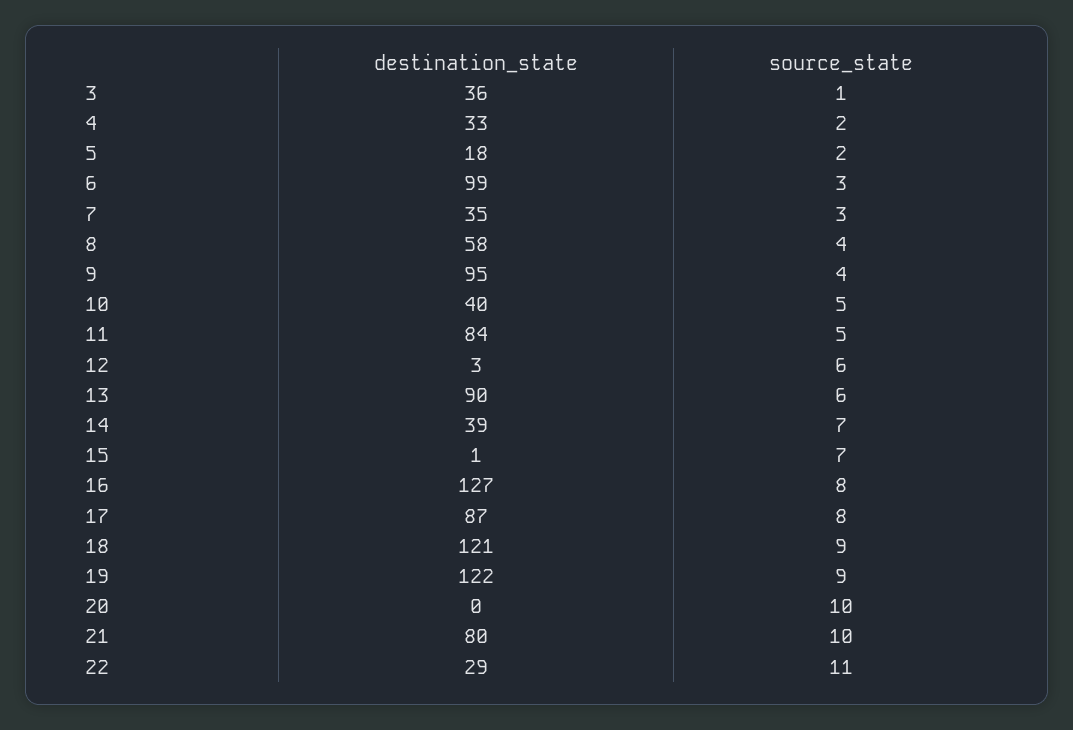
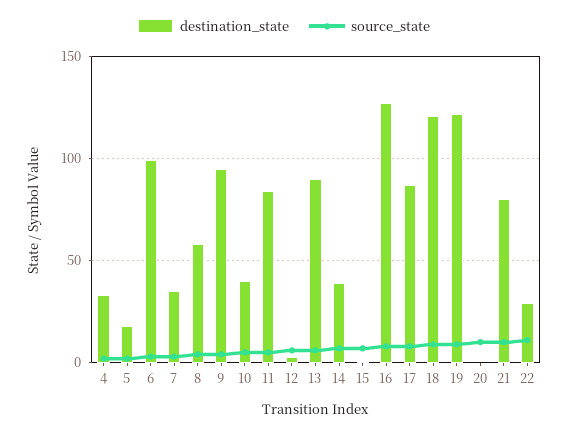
destination_state, 3: 36 -> none
source_state, 3: 1 -> none

